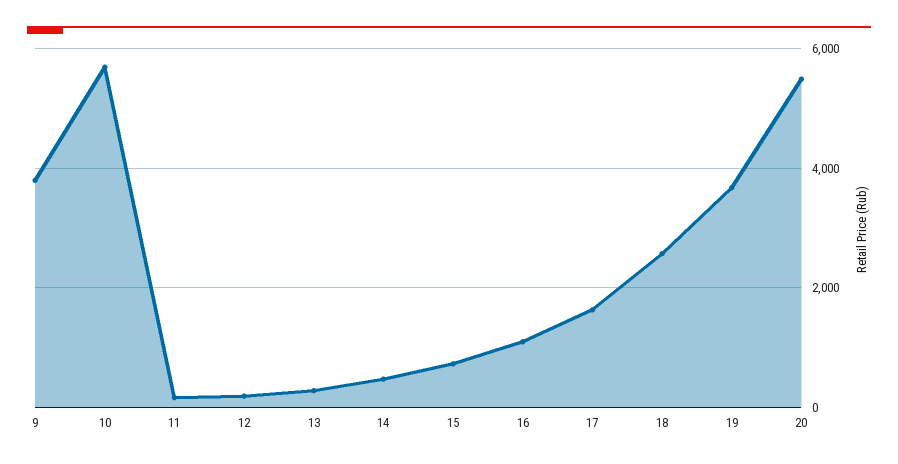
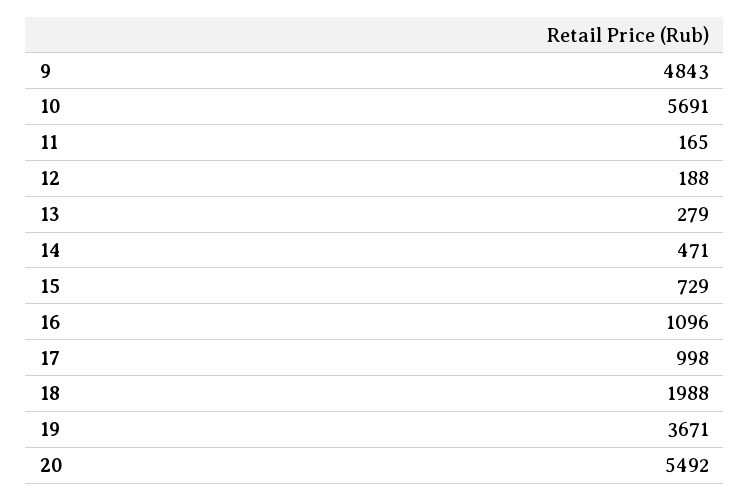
9: 3800 -> 4843
17: 1600 -> 998
18: 2600 -> 1988

